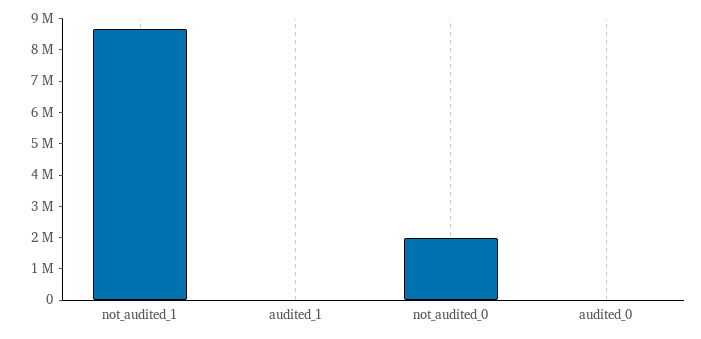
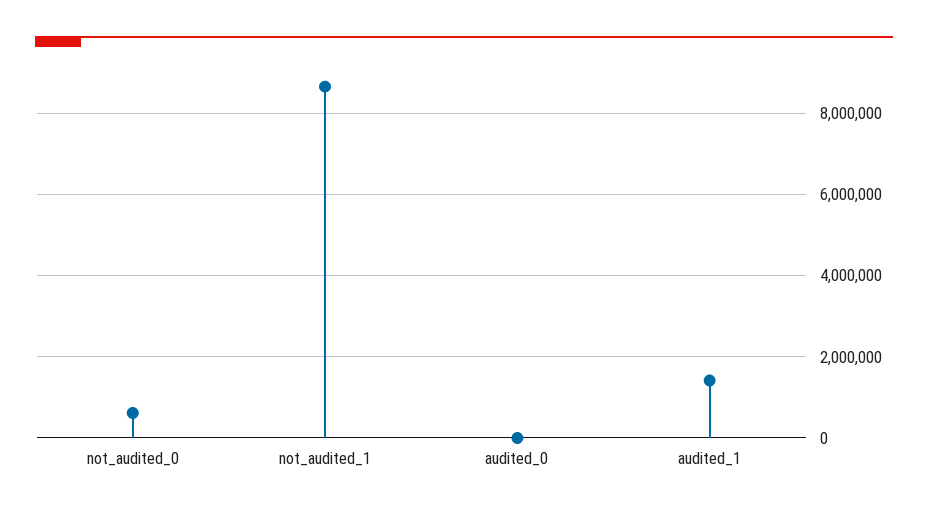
audited_1: 0 -> 1400000
not_audited_0: 2000000 -> 600000

